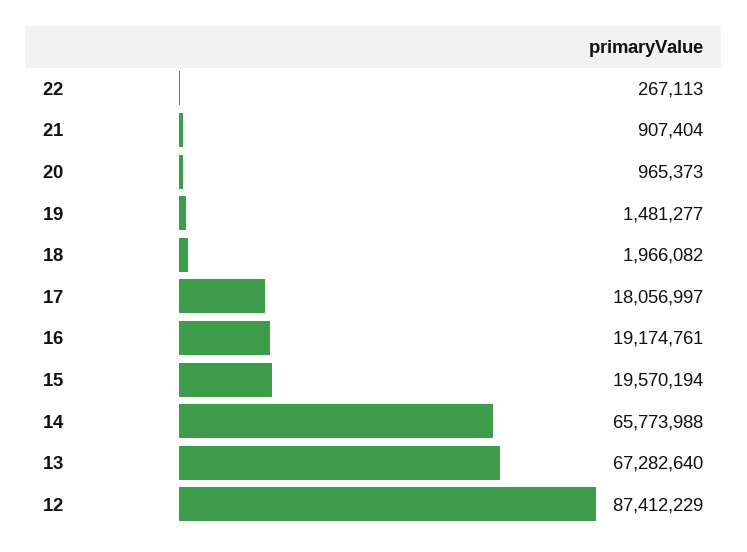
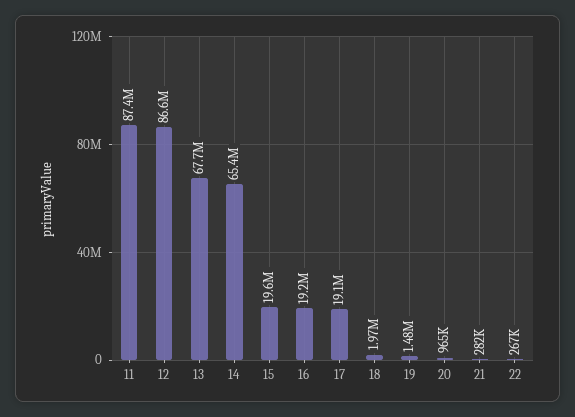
21: 907404 -> 282000
17: 18056997 -> 19100000
14: 65773988 -> 65400000
13: 67282640 -> 67700000
12: 87412229 -> 86600000
11: none -> 87400000

